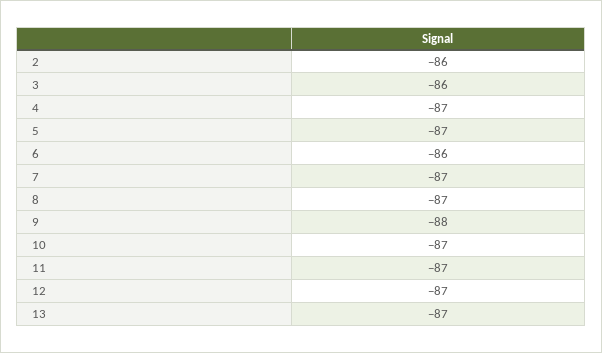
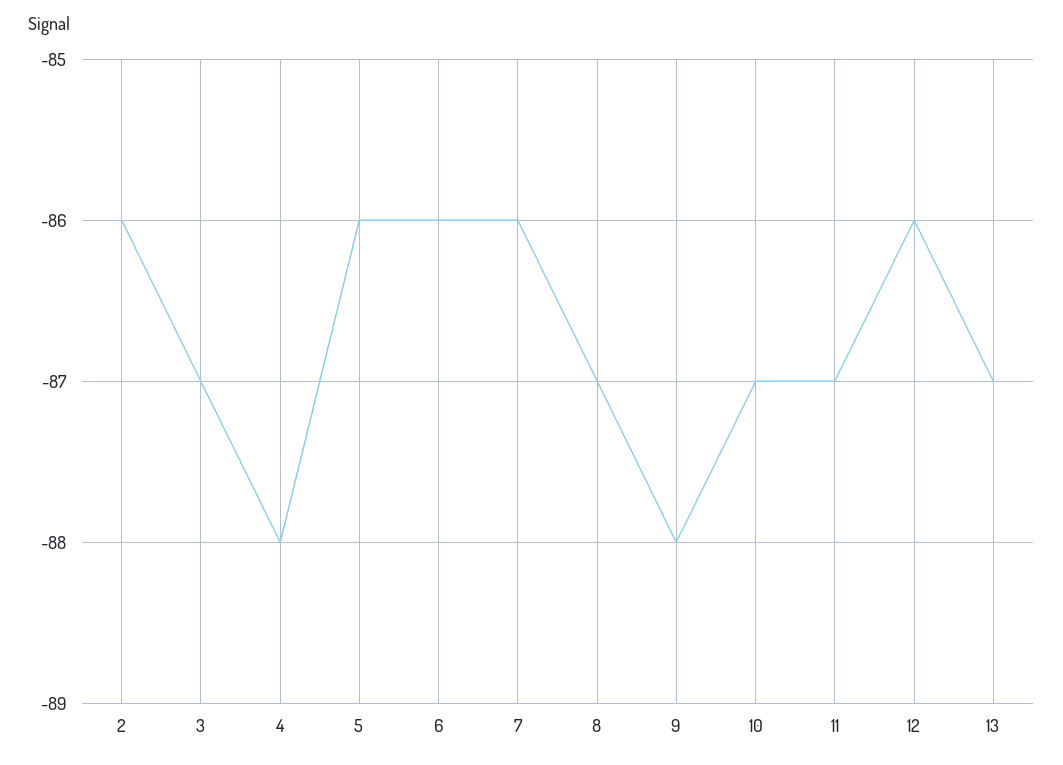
3: -86 -> -87
4: -87 -> -88
5: -87 -> -86
7: -87 -> -86
12: -87 -> -86

